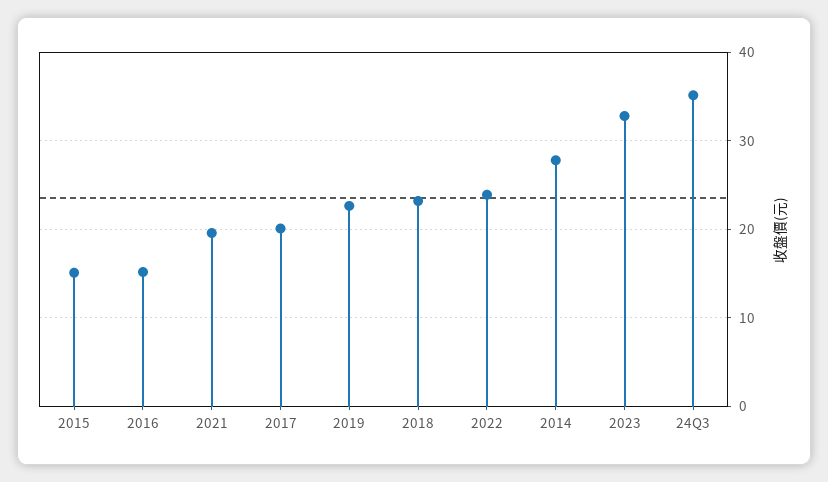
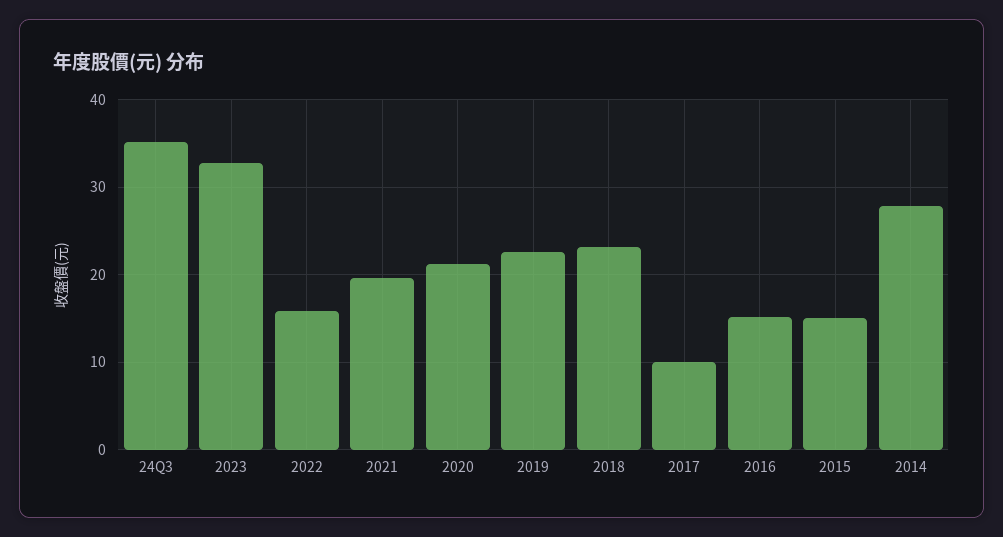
2017: 20 -> 10
2022: 24 -> 16
2020: none -> 21

